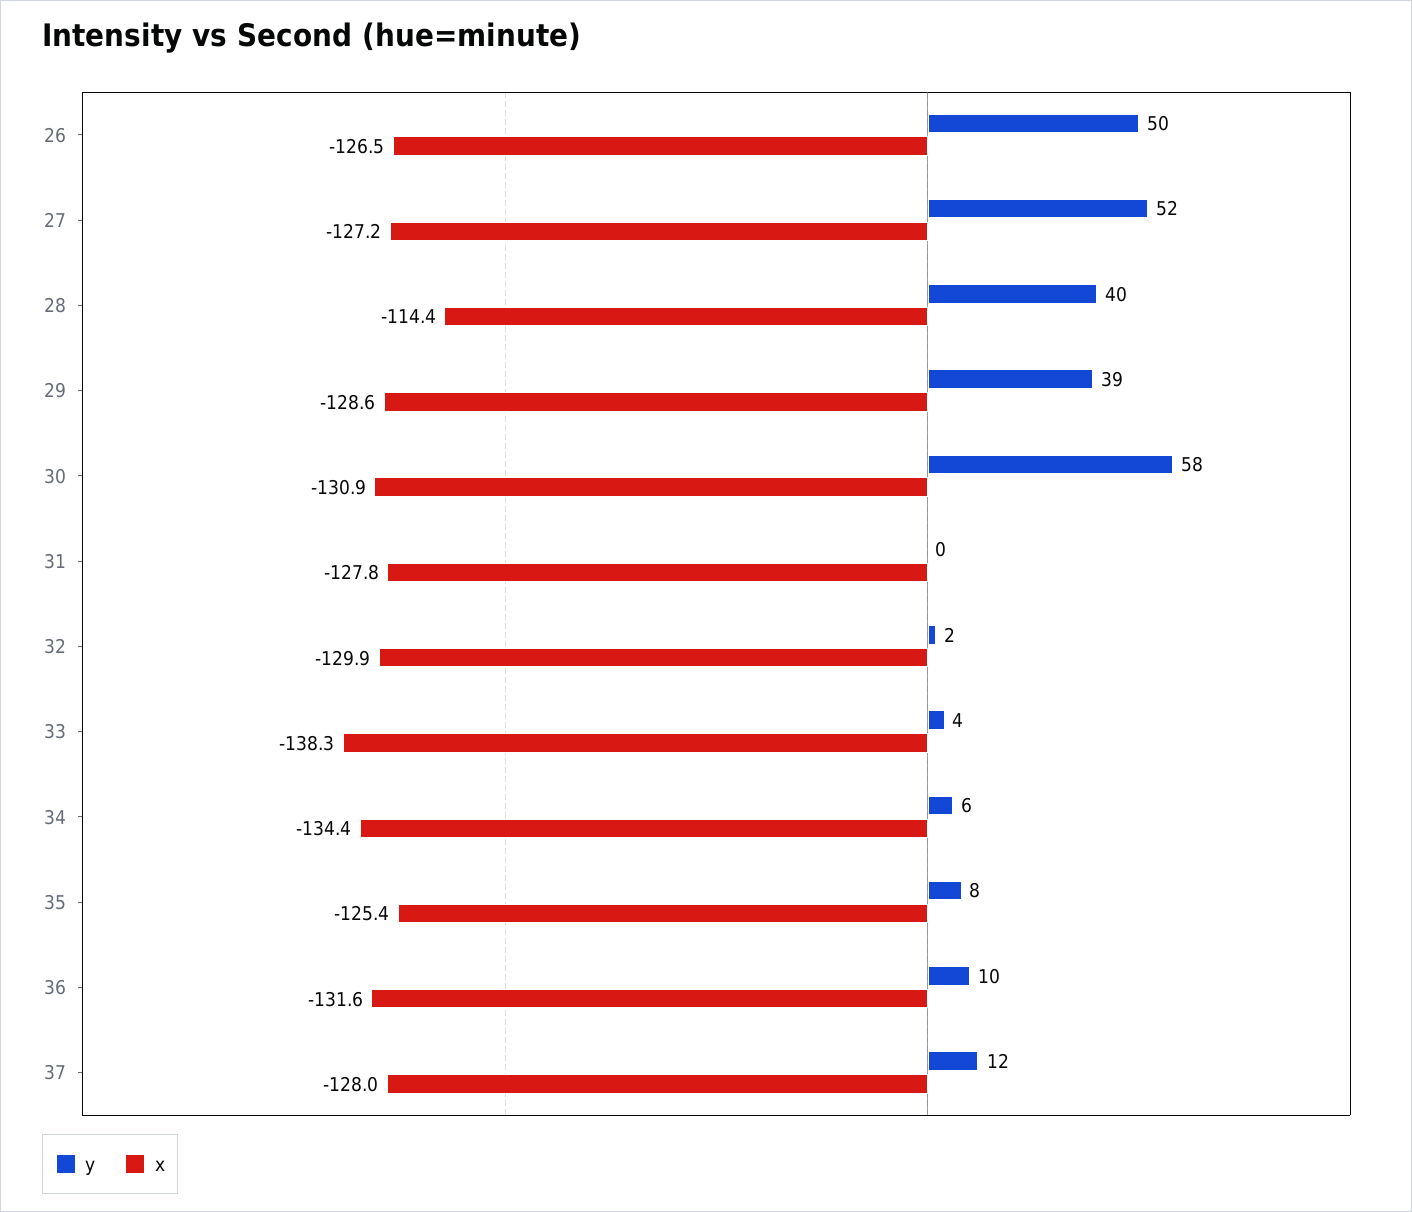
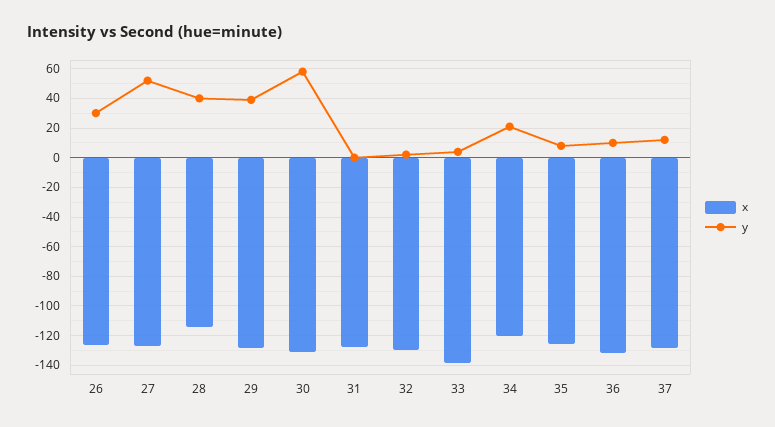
y, 26: 50 -> 30
y, 34: 6 -> 20
x, 34: -134.4 -> -120

